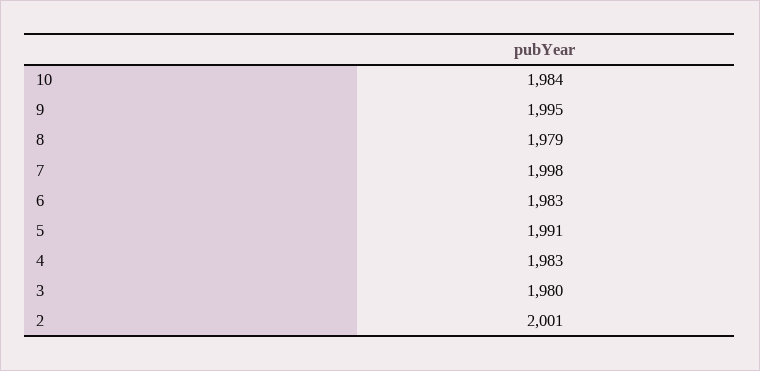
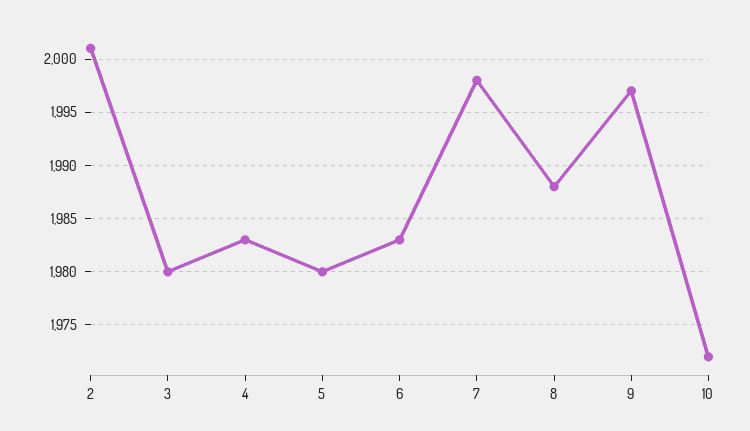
10: 1984 -> 1972
9: 1995 -> 1997
8: 1979 -> 1988
5: 1991 -> 1980

